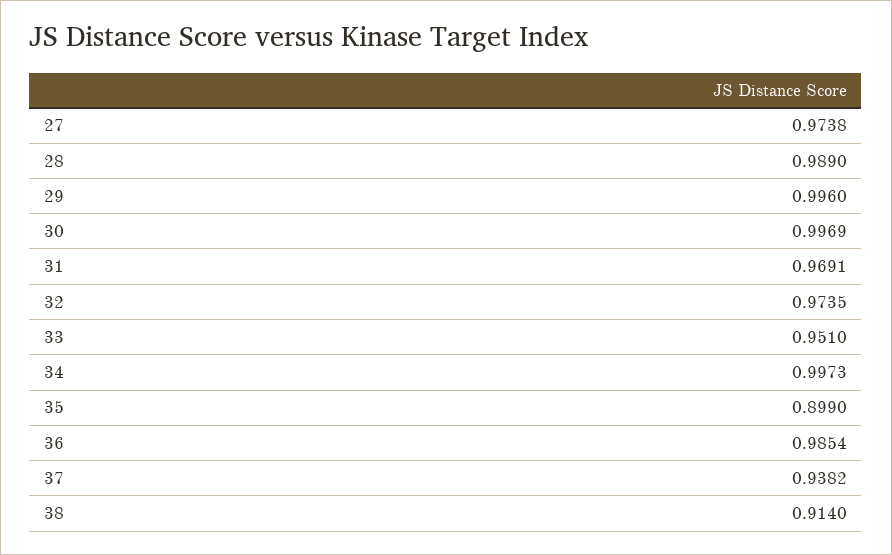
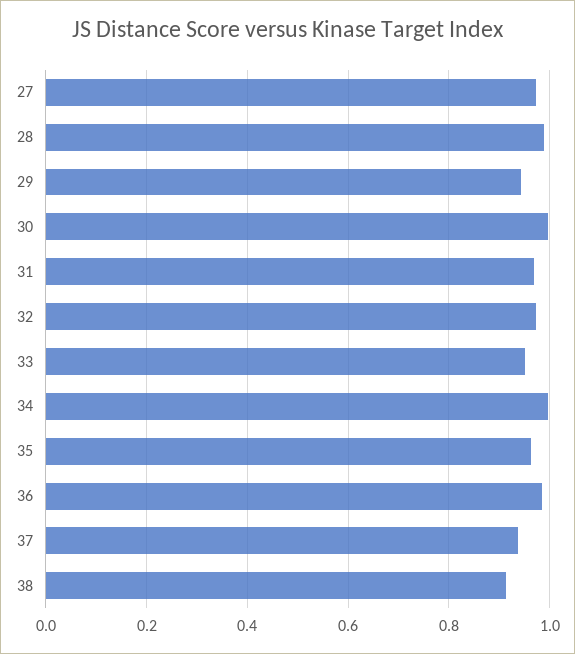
29: 0.996 -> 0.94
35: 0.899 -> 0.96

